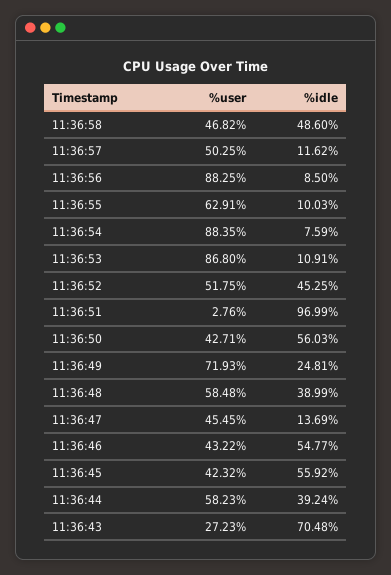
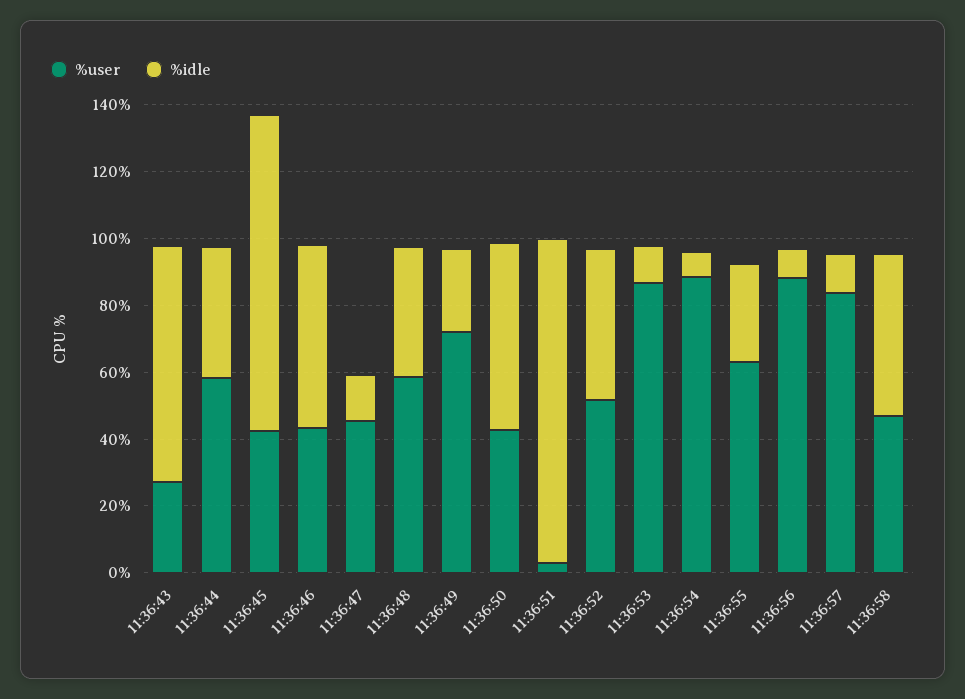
%user, 11:36:57: 50.25 -> 85
%idle, 11:36:55: 10.03 -> 30
%idle, 11:36:45: 55.92 -> 95

